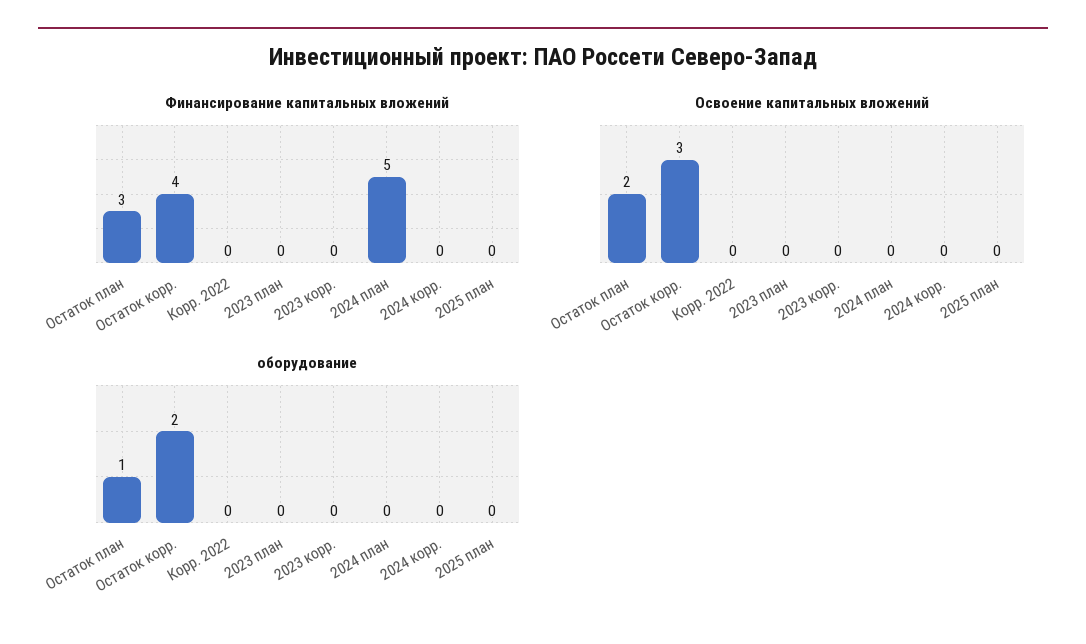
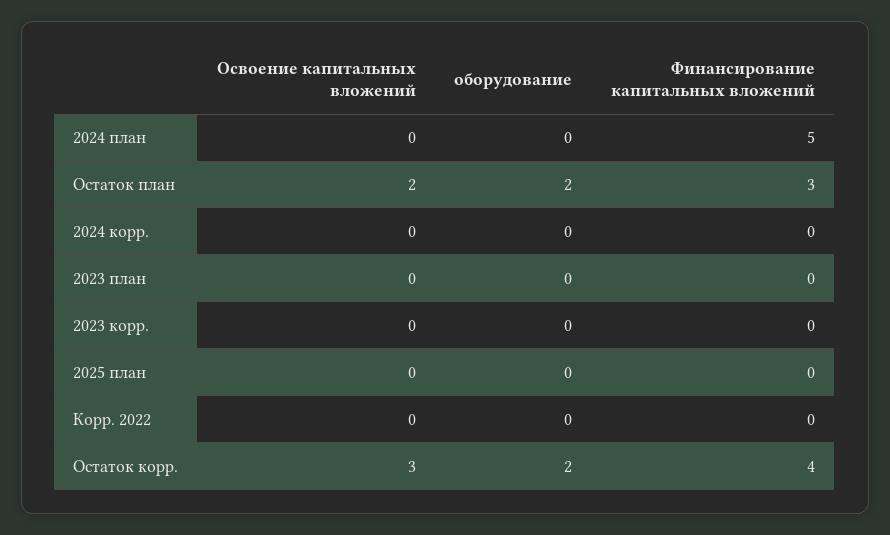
оборудование, Остаток план: 1 -> 2

